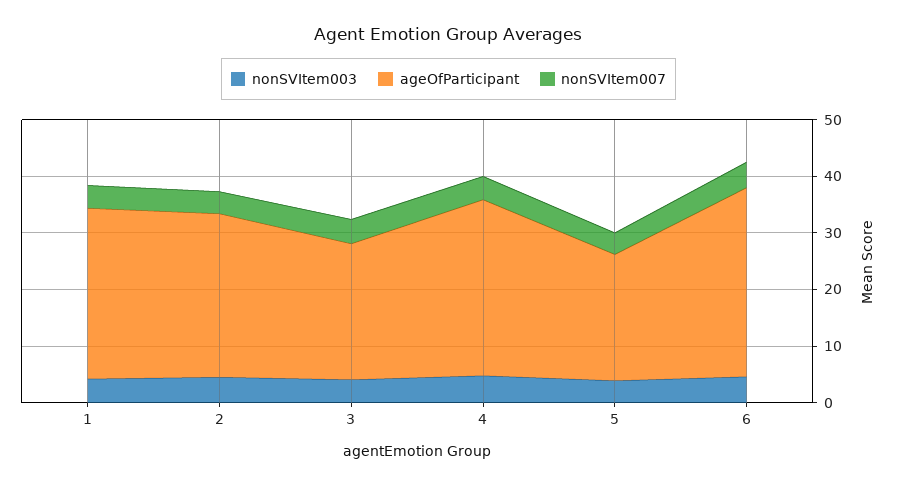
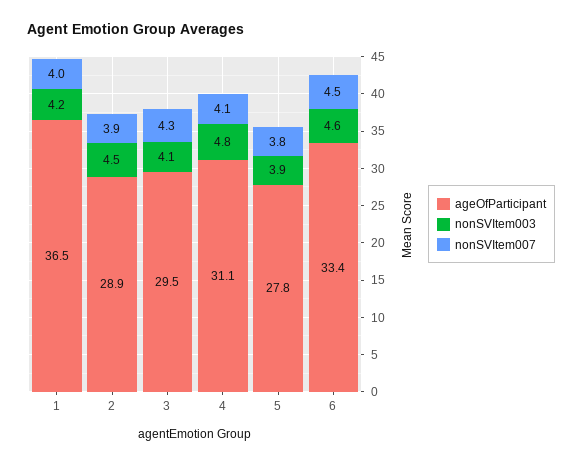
ageOfParticipant, 1: 30 -> 36.5
ageOfParticipant, 3: 24 -> 29.5
ageOfParticipant, 5: 22 -> 27.8

